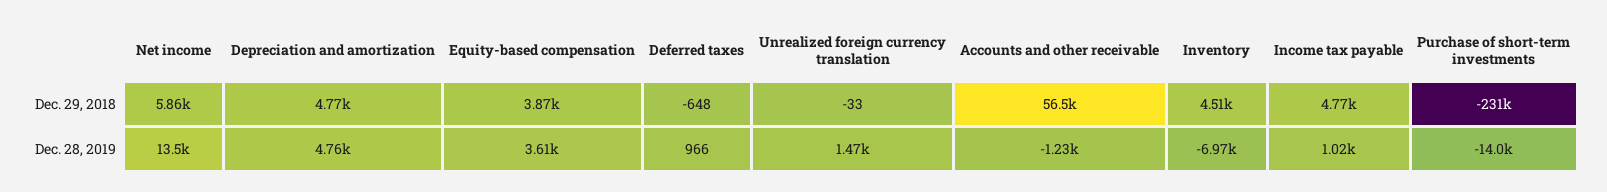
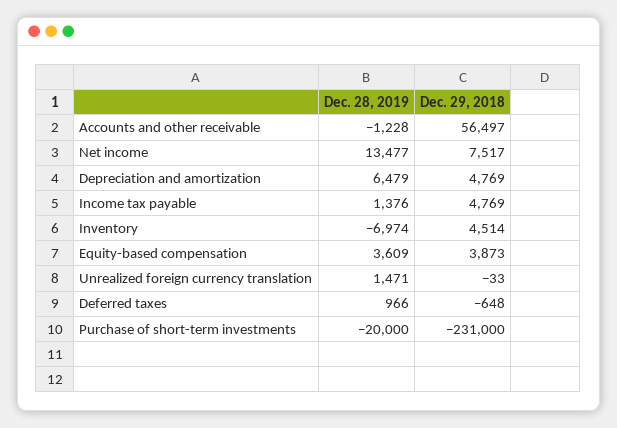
Net income, Dec. 29, 2018: 5860 -> 7517
Depreciation and amortization, Dec. 28, 2019: 4760 -> 6479
Income tax payable, Dec. 28, 2019: 1020 -> 1376
Purchase of short-term investments, Dec. 28, 2019: -14000 -> -20000

